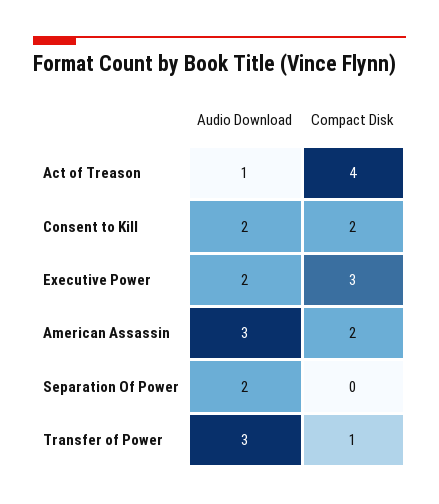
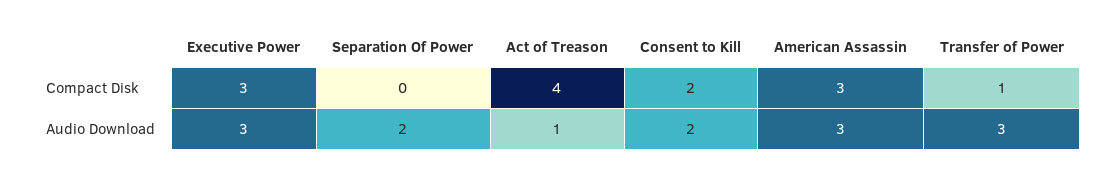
Audio Download, Executive Power: 2 -> 3
Compact Disk, American Assassin: 2 -> 3

